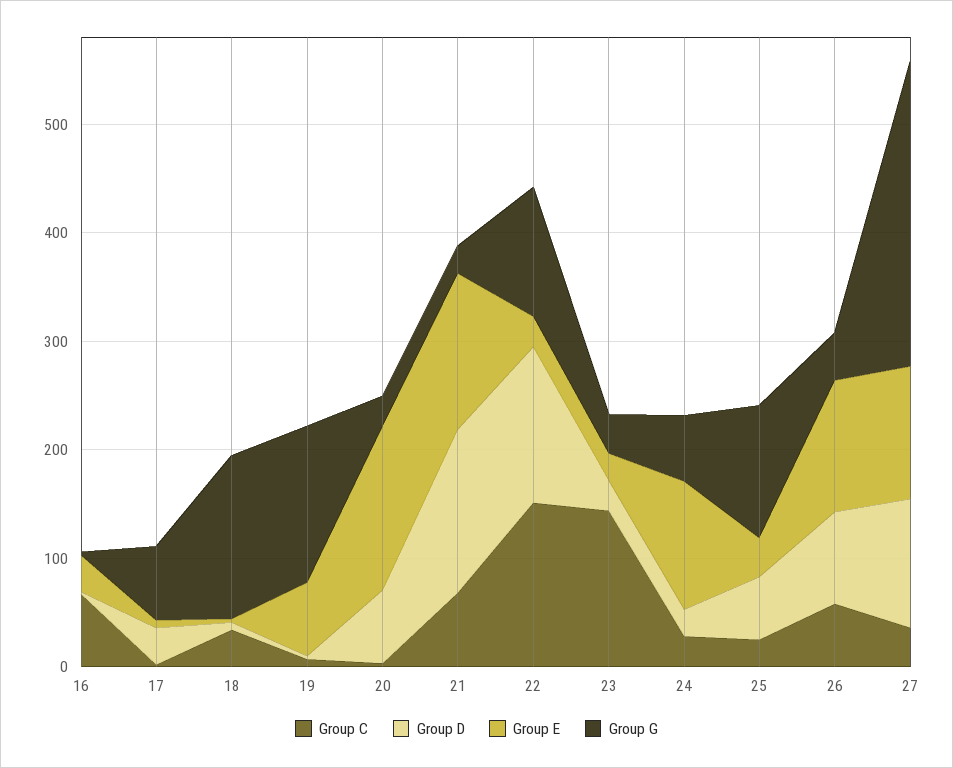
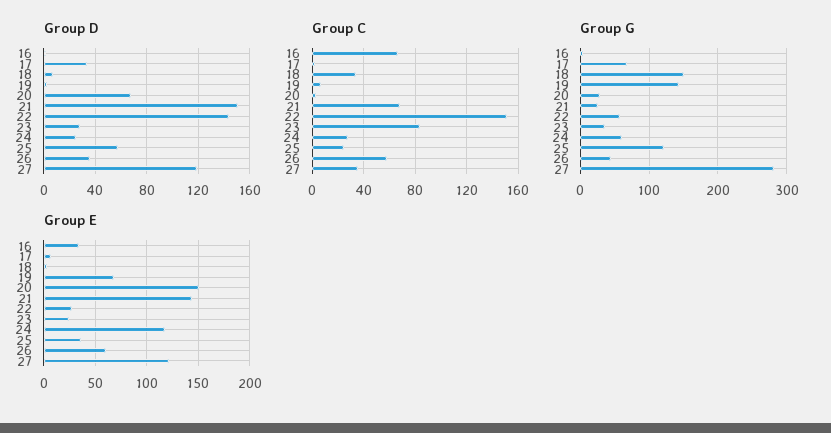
Group G, 22: 120 -> 60
Group C, 23: 140 -> 85
Group D, 26: 80 -> 35
Group E, 26: 120 -> 60

